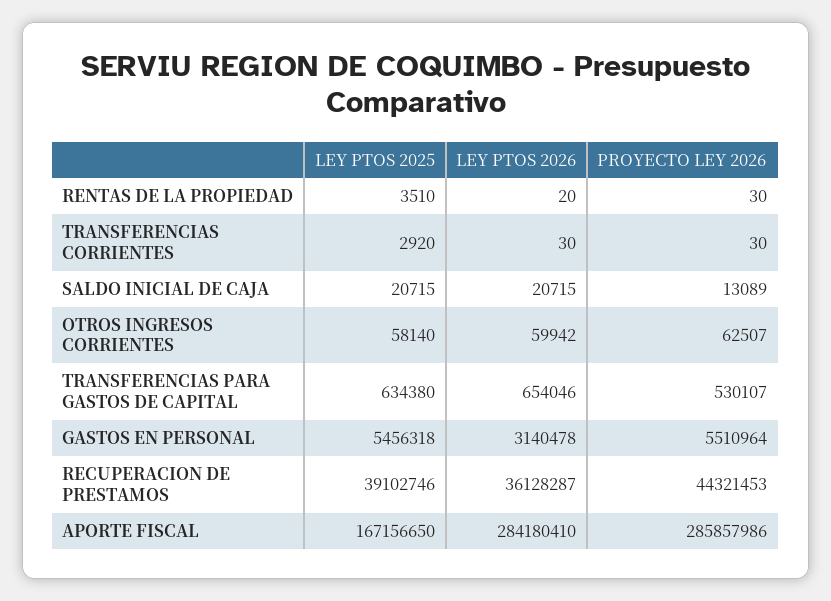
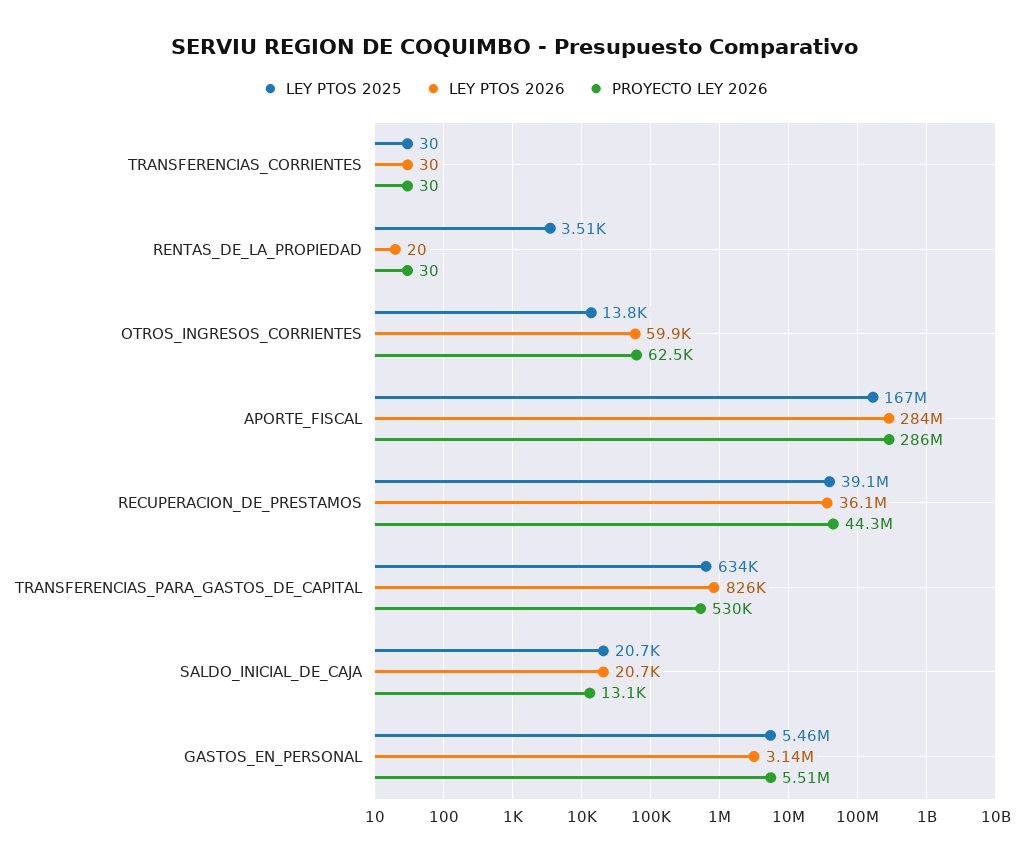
LEY PTOS 2025, TRANSFERENCIAS CORRIENTES: 2920 -> 30
LEY PTOS 2025, OTROS INGRESOS CORRIENTES: 58140 -> 13800
LEY PTOS 2026, TRANSFERENCIAS PARA GASTOS DE CAPITAL: 654046 -> 826000

